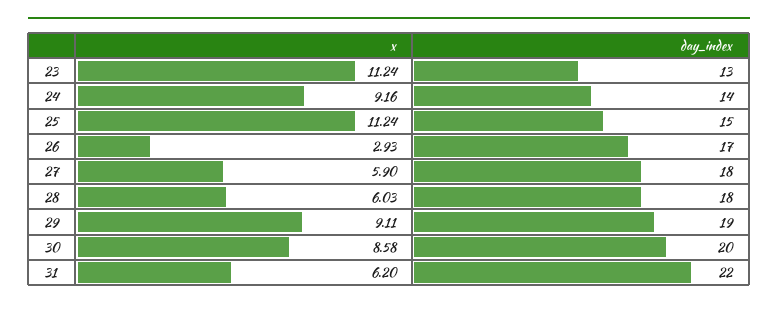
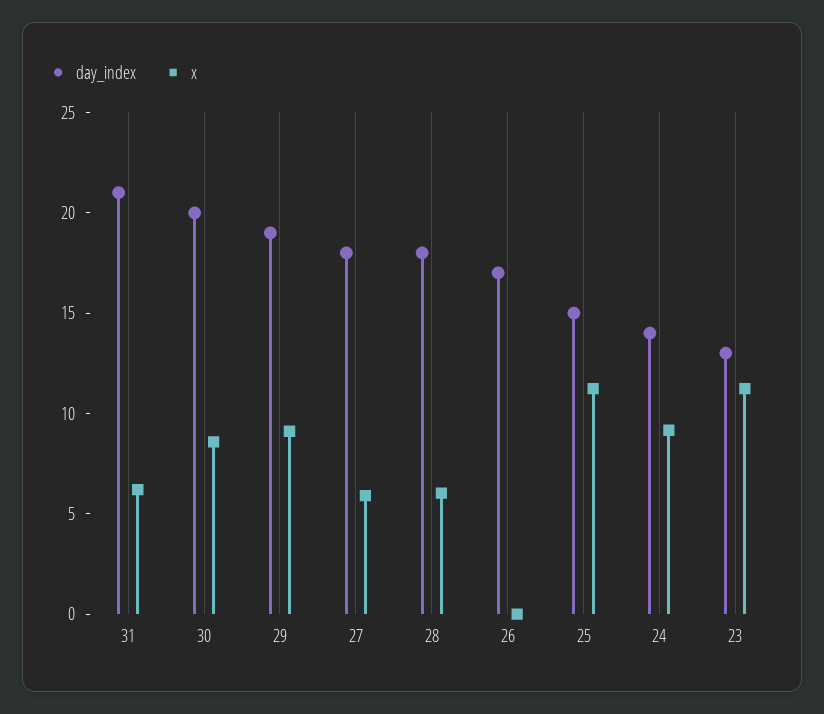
x, 26: 2.93 -> 0
day_index, 31: 22 -> 21

